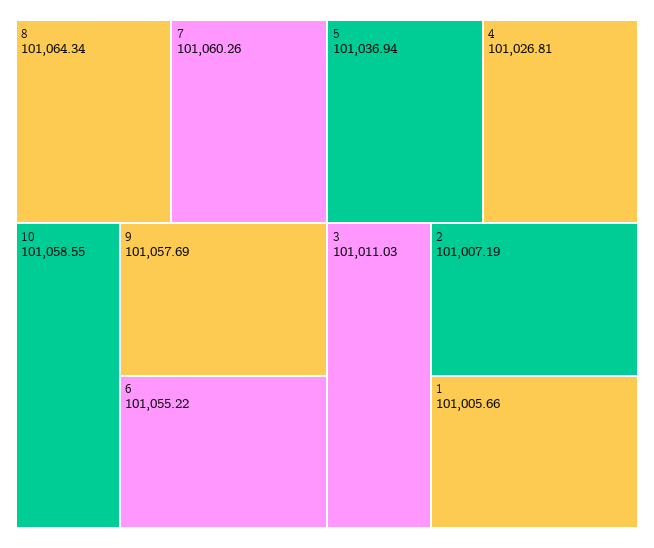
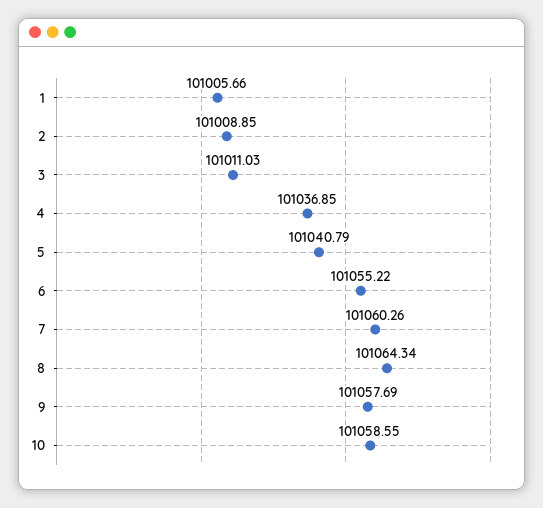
5: 101036.94 -> 101040.79
4: 101026.81 -> 101036.85
2: 101007.19 -> 101008.85

